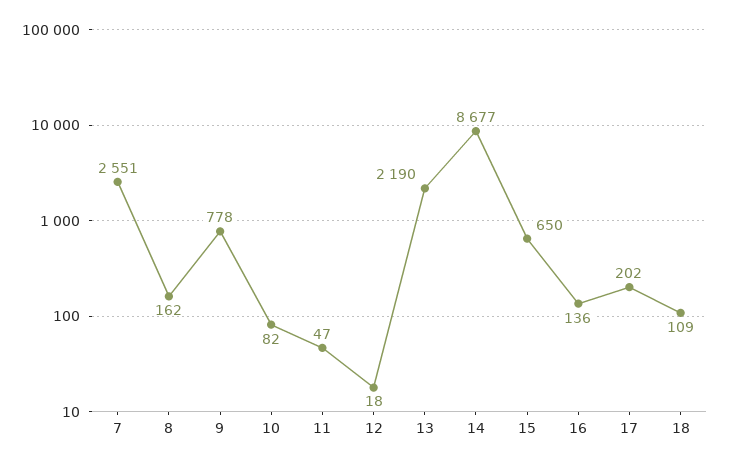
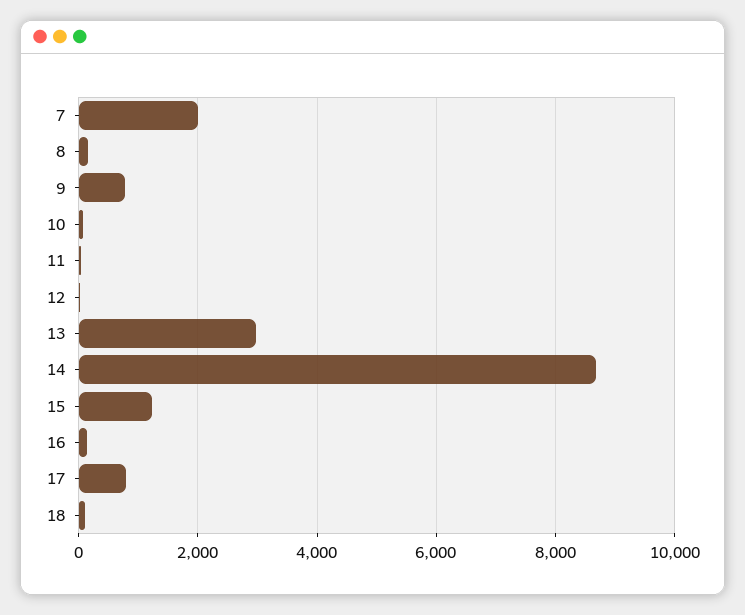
7: 2551 -> 2000
13: 2190 -> 3000
15: 650 -> 1200
17: 202 -> 800

